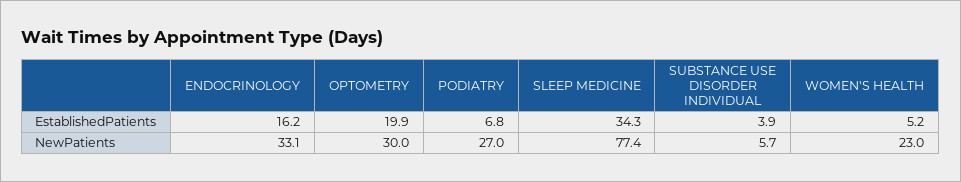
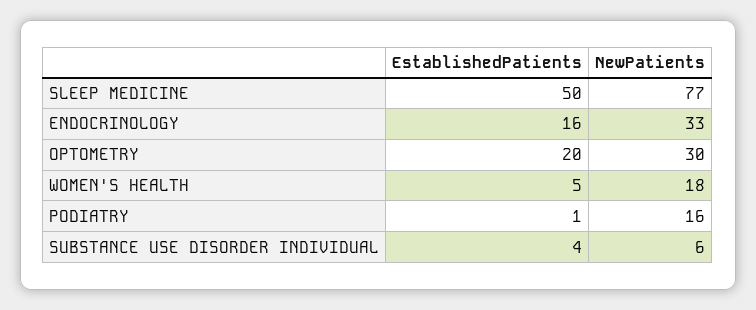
PODIATRY, EstablishedPatients: 6.8 -> 1
SLEEP MEDICINE, EstablishedPatients: 34.3 -> 50
PODIATRY, NewPatients: 27 -> 16
WOMEN'S HEALTH, NewPatients: 23 -> 18

